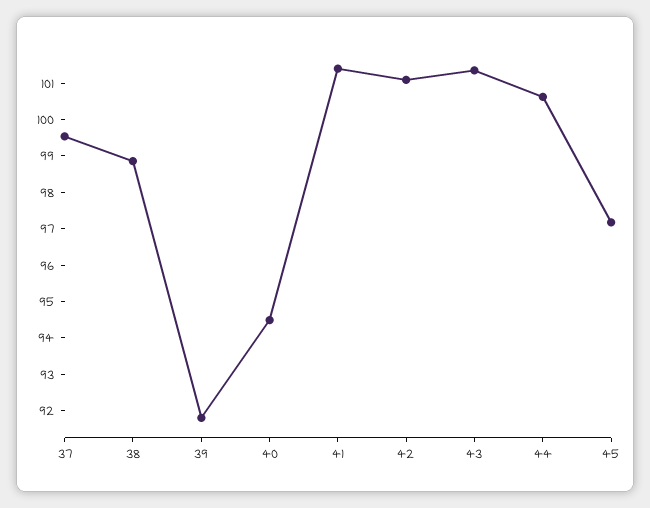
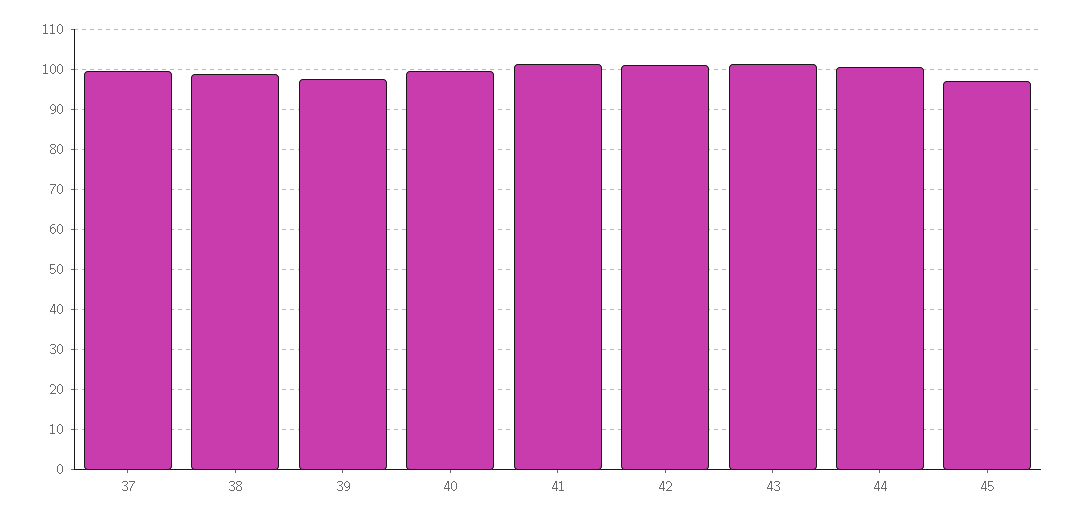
39: 91.75 -> 98
40: 94.5 -> 100

